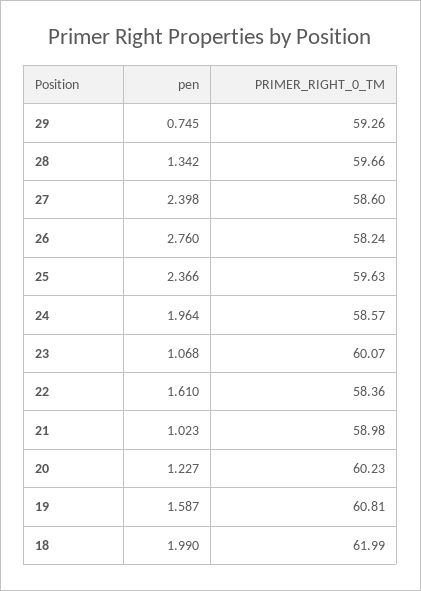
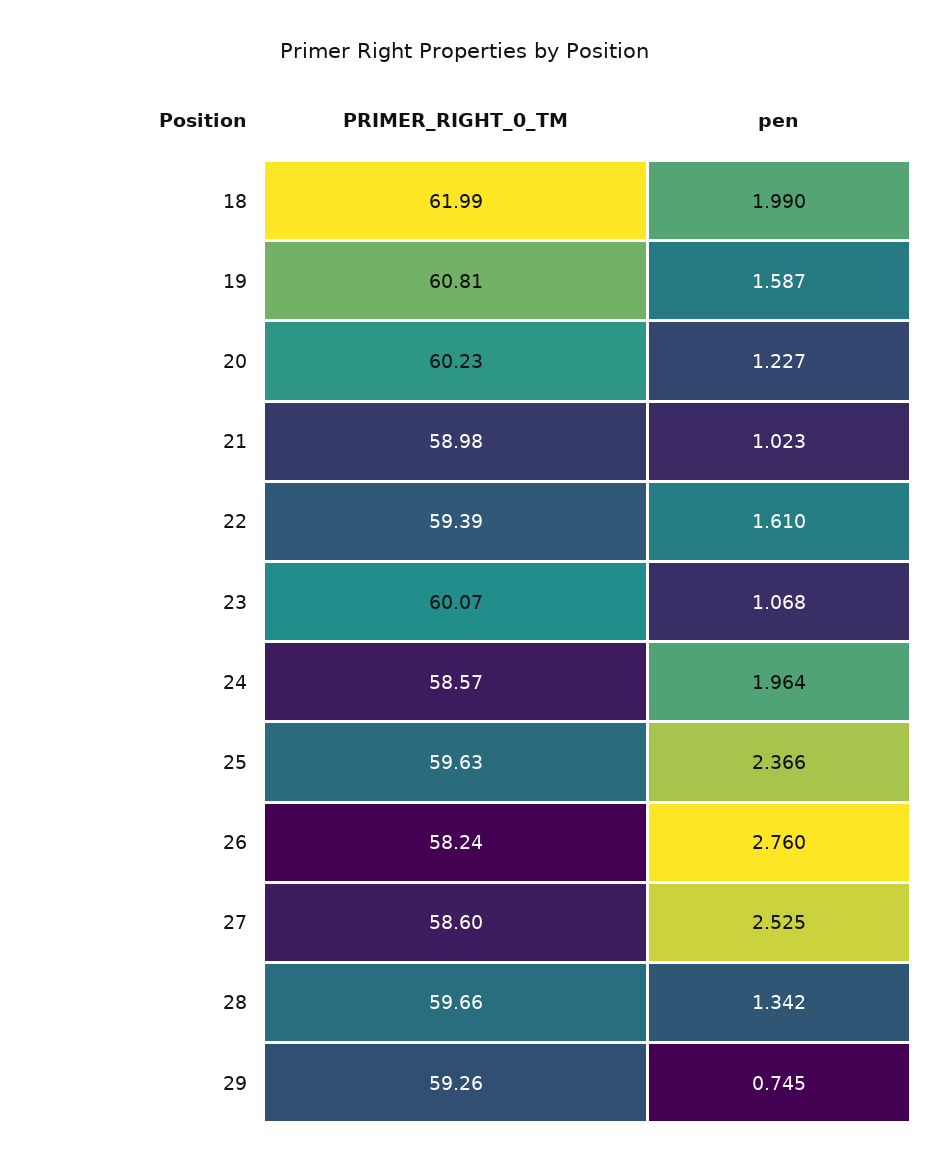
pen, 27: 2.398 -> 2.525
PRIMER_RIGHT_0_TM, 22: 58.36 -> 59.39

